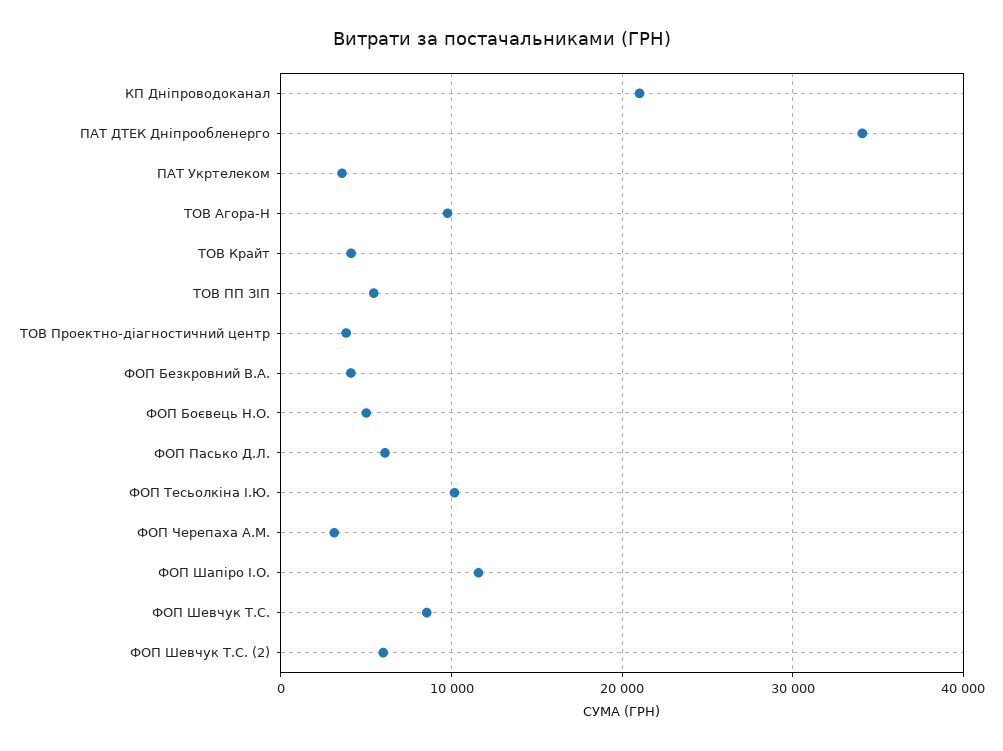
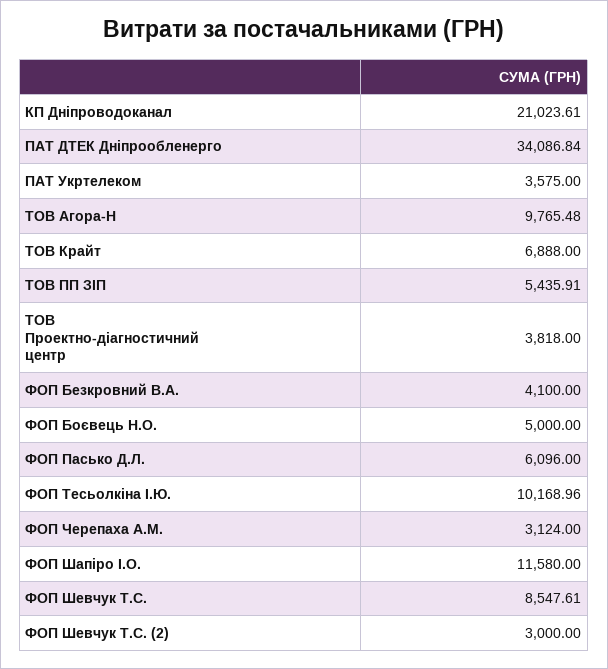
ТОВ Крайт: 4000 -> 6888
ФОП Шевчук Т.С. (2): 6000 -> 3000

